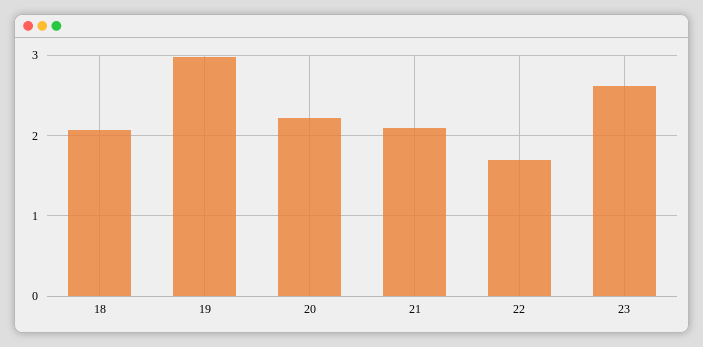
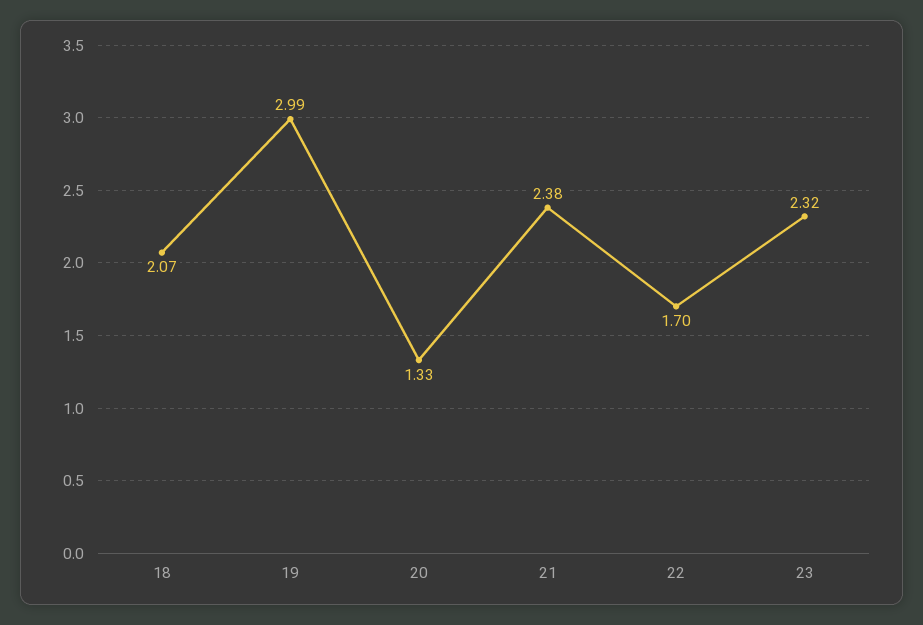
20: 2.2 -> 1.33
21: 2.1 -> 2.38
23: 2.6 -> 2.32

